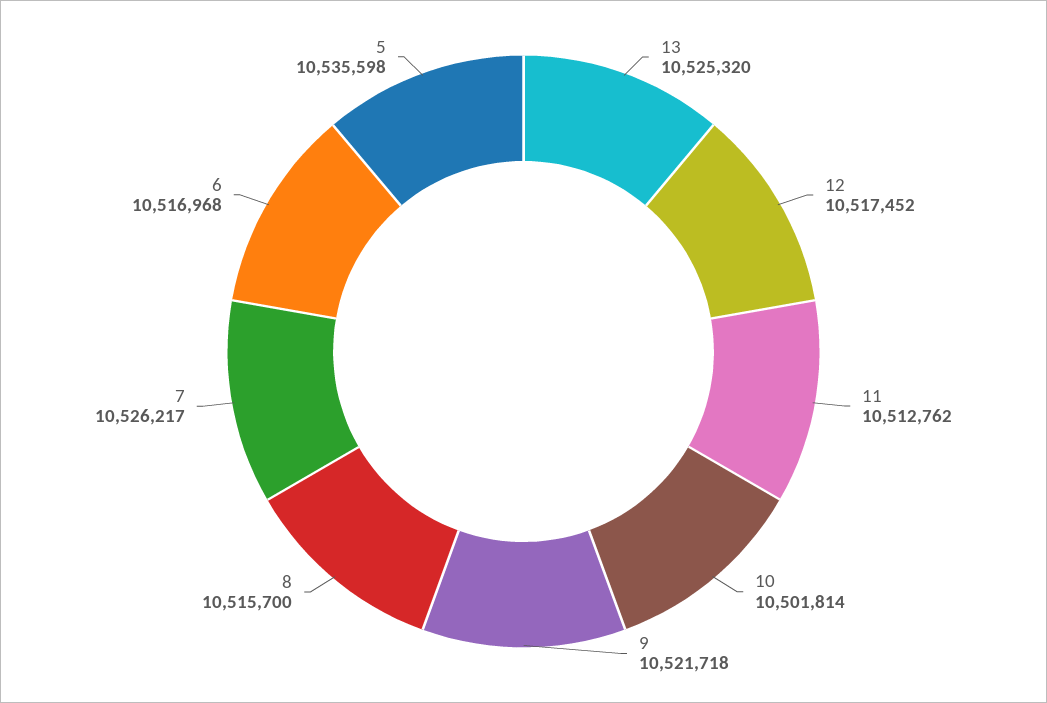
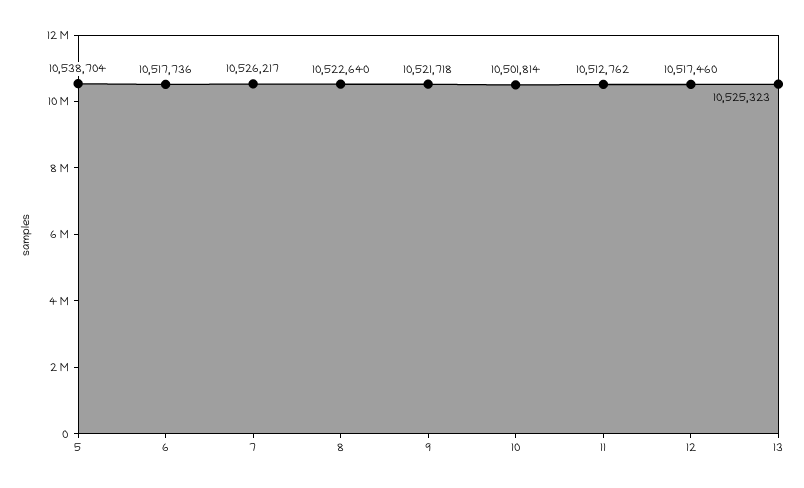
13: 10525320 -> 10525323
12: 10517452 -> 10517460
8: 10515700 -> 10522640
6: 10516968 -> 10517736
5: 10535598 -> 10538704

